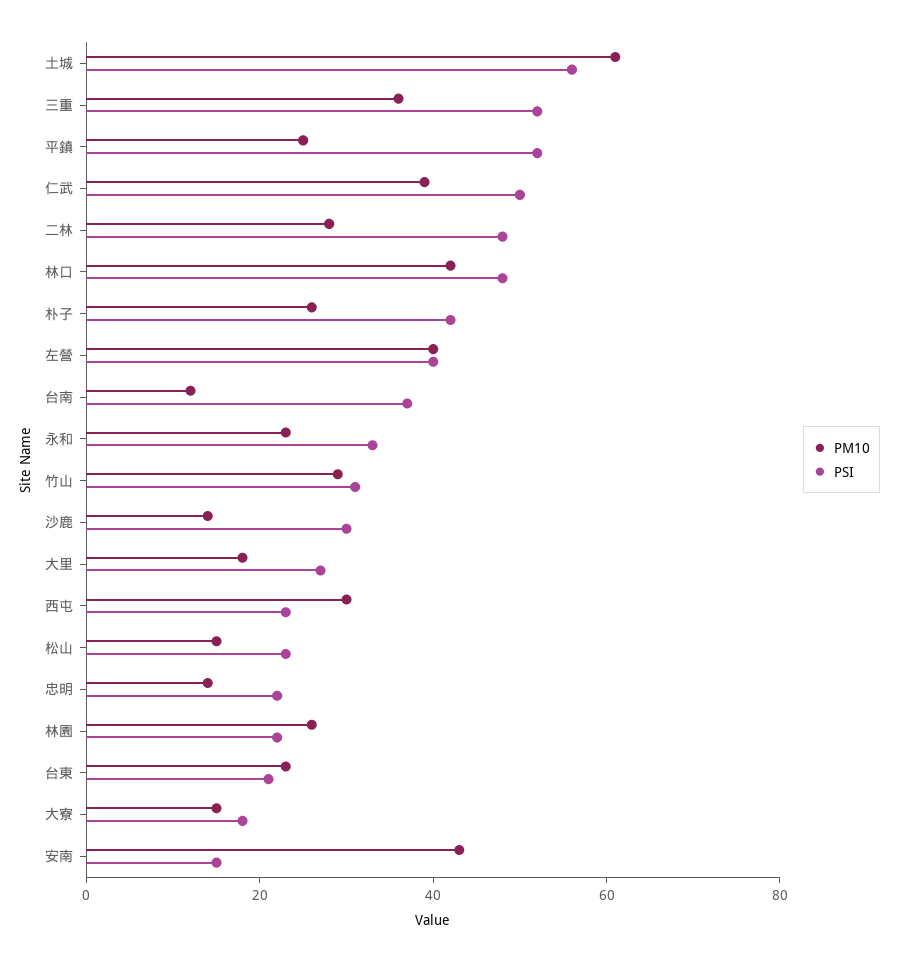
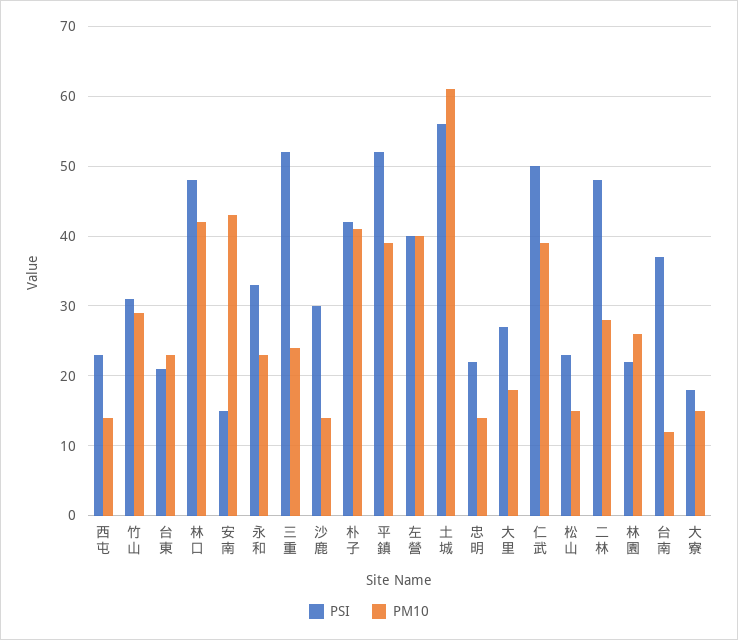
PM10, 三重: 35 -> 24
PM10, 平鎮: 25 -> 39
PM10, 朴子: 25 -> 41
PM10, 西屯: 30 -> 14

